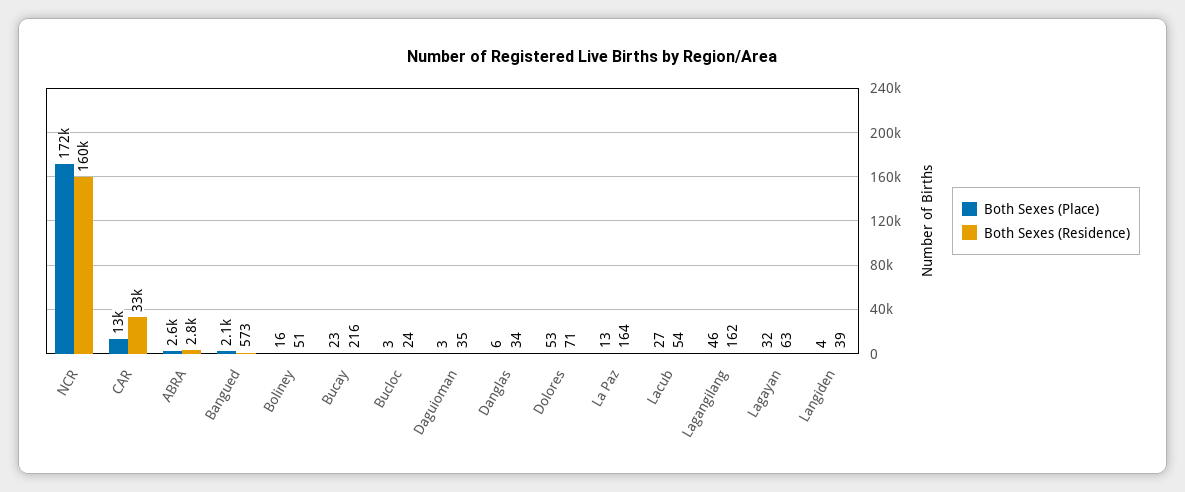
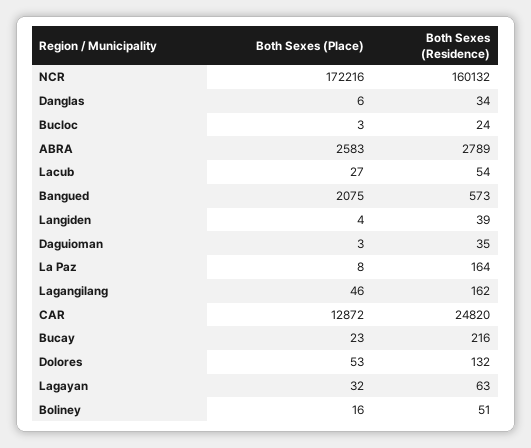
Both Sexes (Residence), CAR: 33000 -> 24820
Both Sexes (Residence), Dolores: 71 -> 132
Both Sexes (Place), La Paz: 13 -> 8

